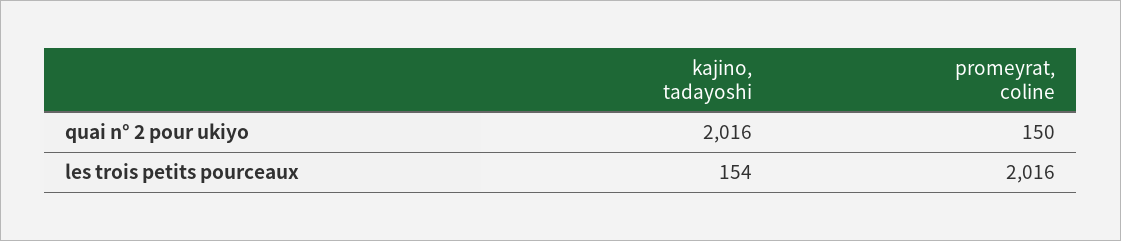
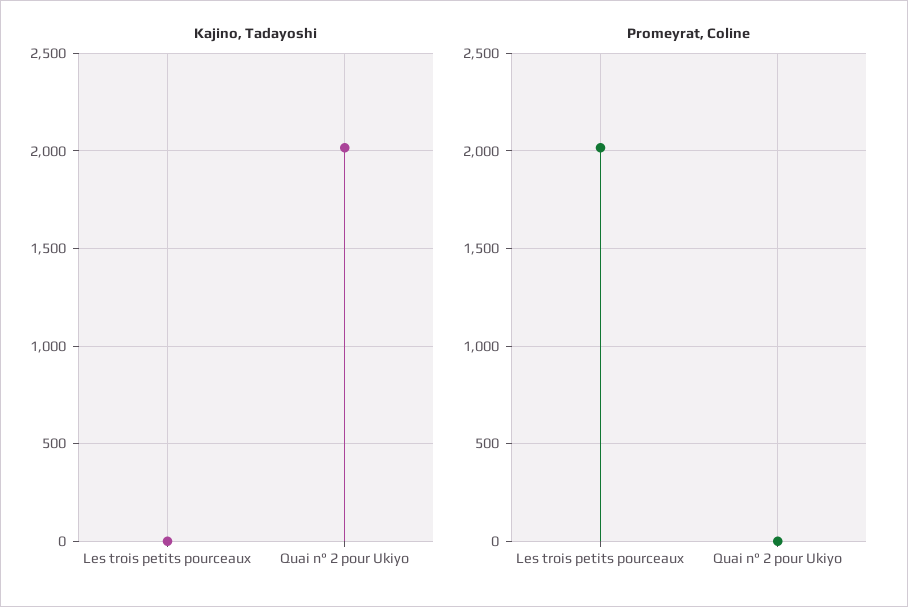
promeyrat, coline, quai n° 2 pour ukiyo: 150 -> 0
kajino, tadayoshi, les trois petits pourceaux: 154 -> 0

